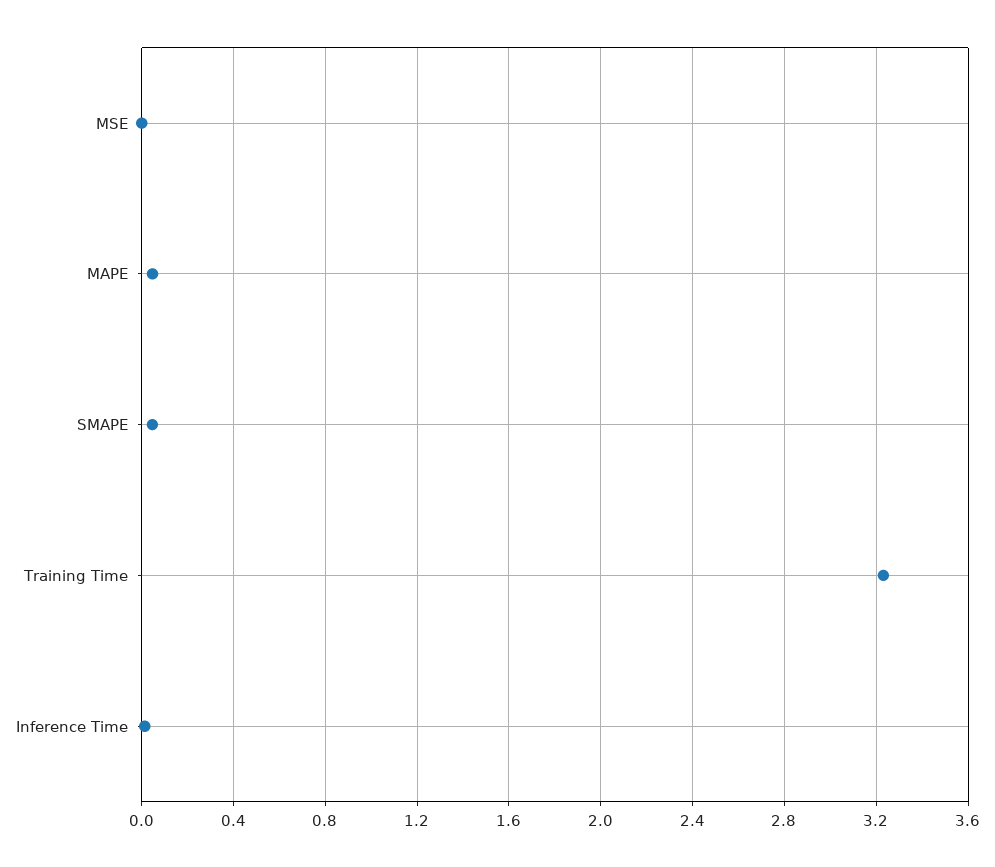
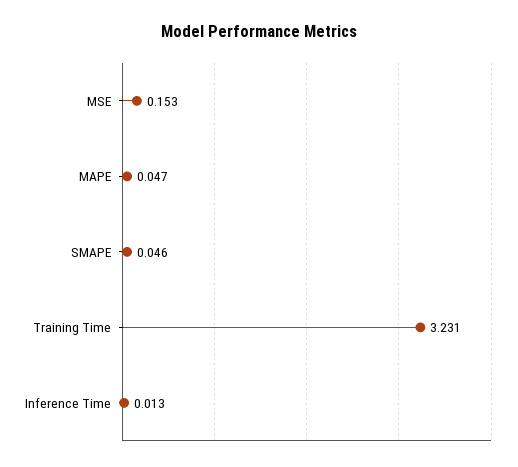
MSE: 0 -> 0.153

